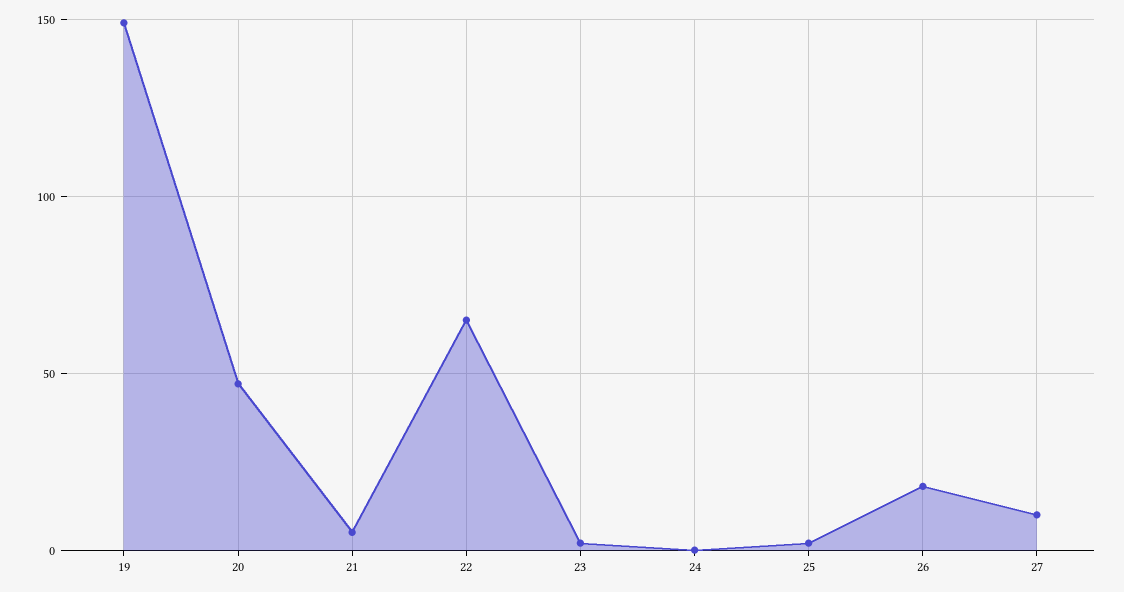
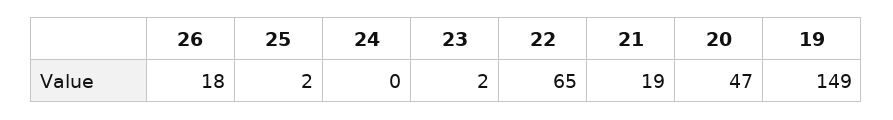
21: 5 -> 19
27: 10 -> none

